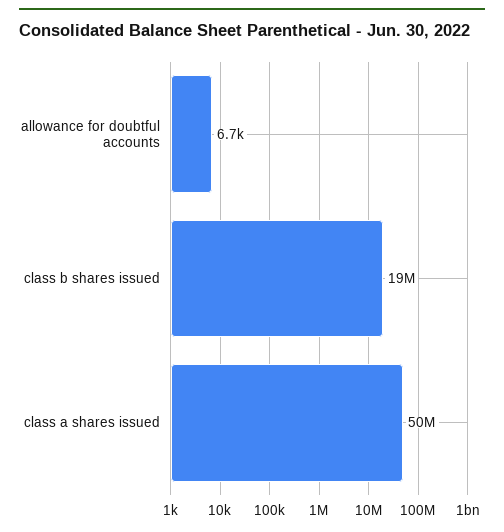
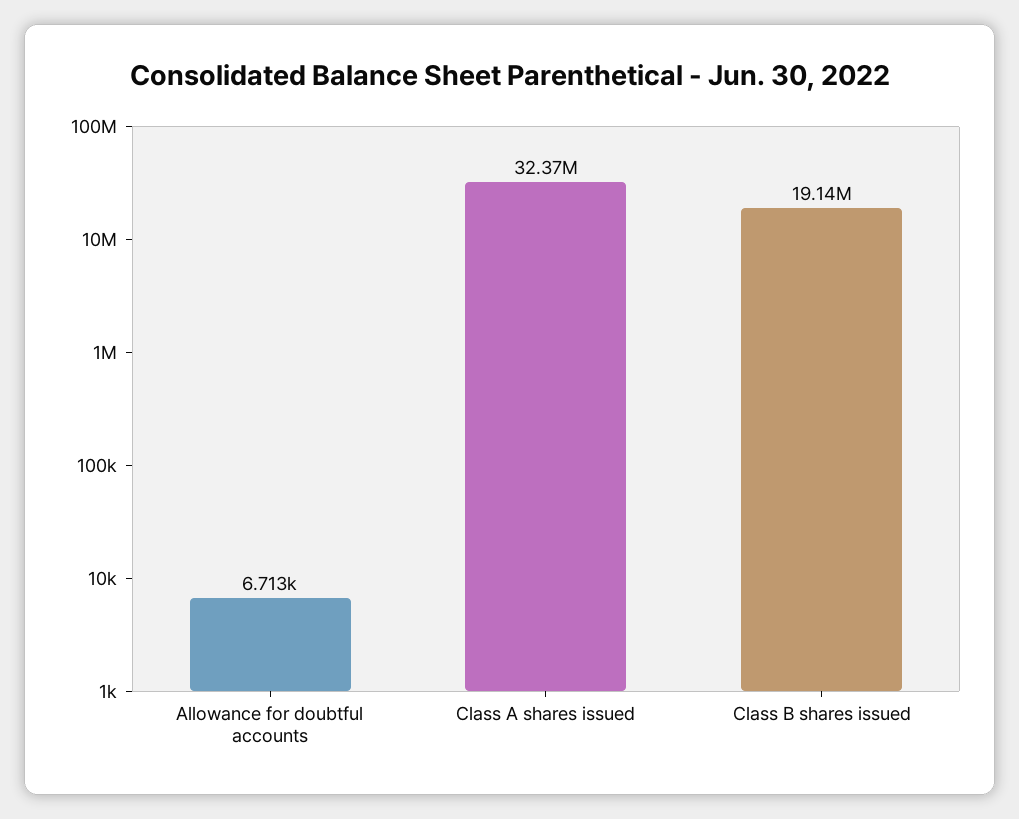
class a shares issued: 50000000 -> 32370000

